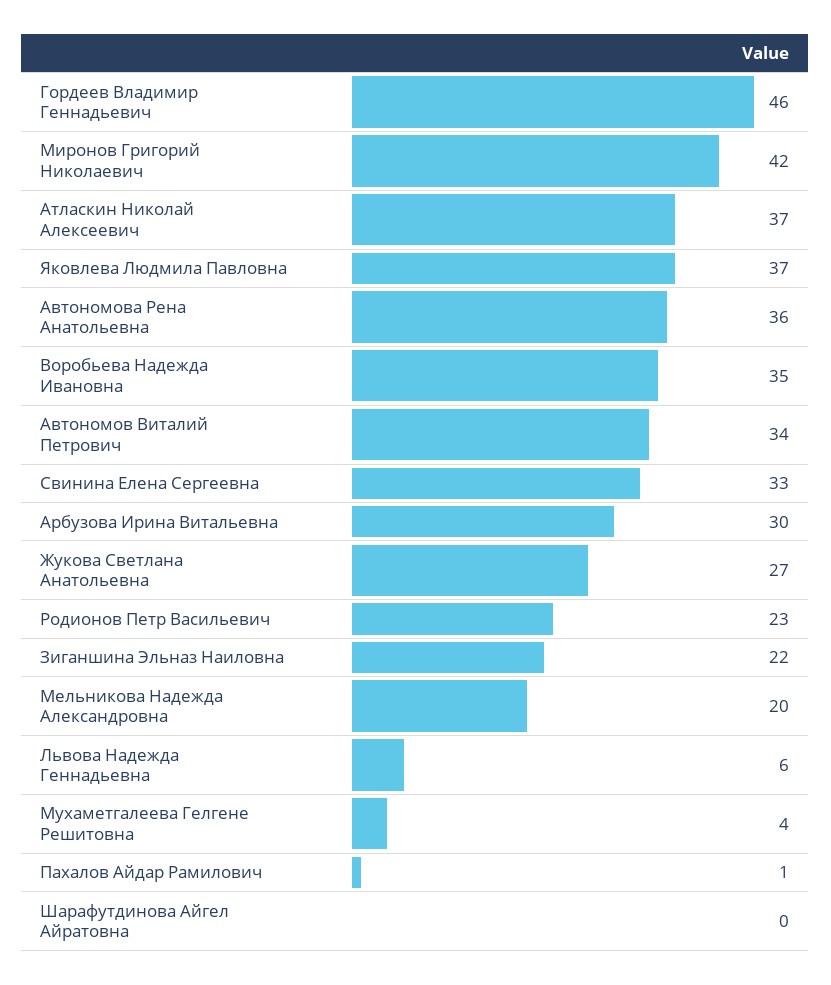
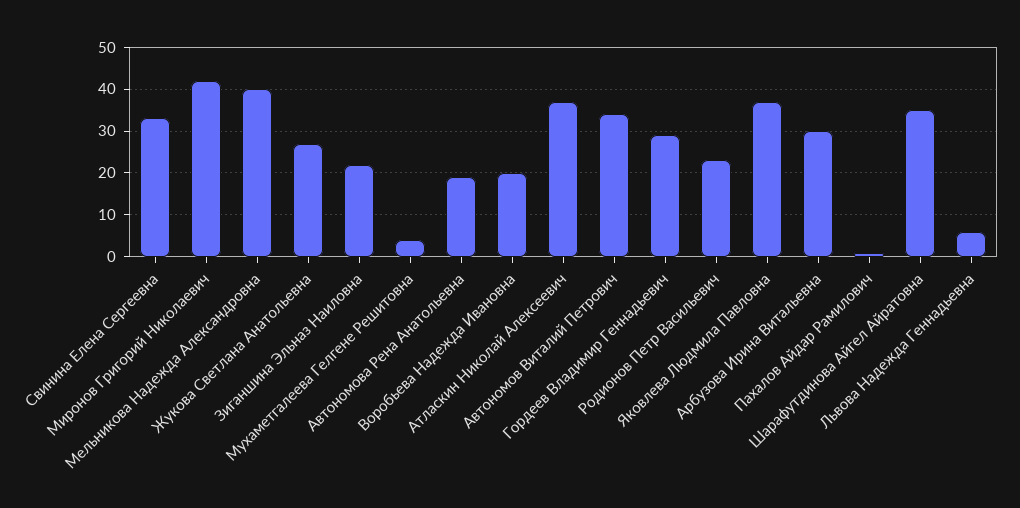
Гордеев Владимир Геннадьевич: 46 -> 30
Автономова Рена Анатольевна: 36 -> 20
Воробьева Надежда Ивановна: 35 -> 20
Мельникова Надежда Александровна: 20 -> 40
Шарафутдинова Айгел Айратовна: 0 -> 35

